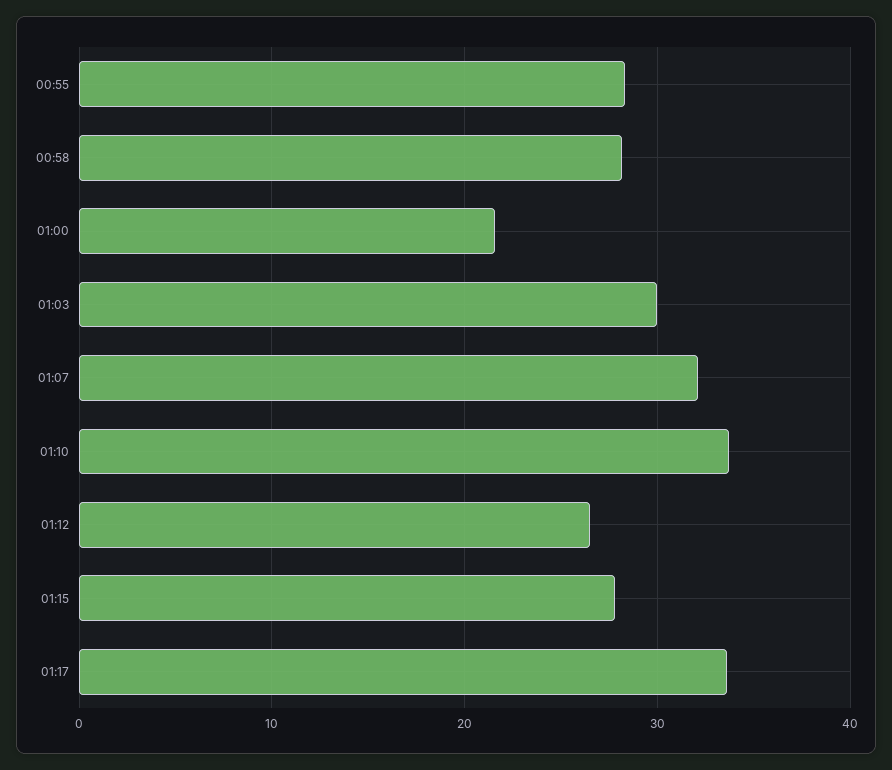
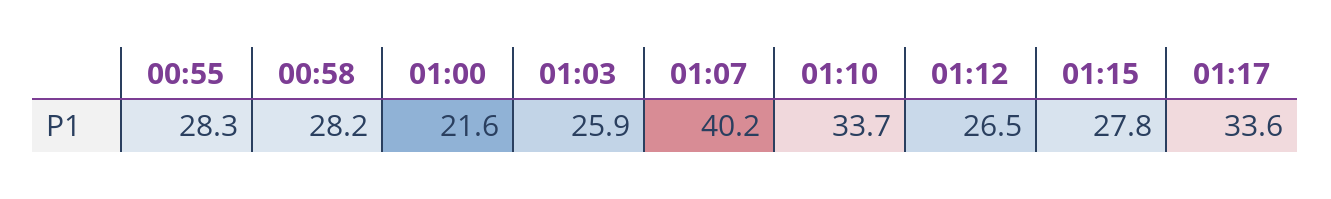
01:03: 30 -> 25.9
01:07: 32 -> 40.2

